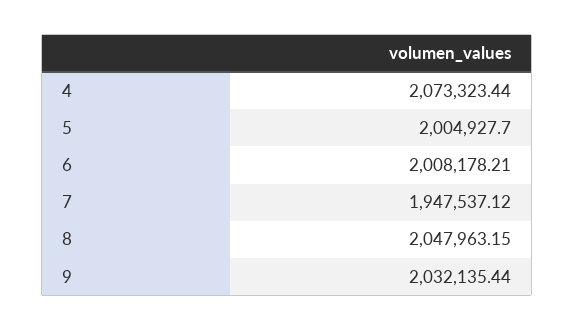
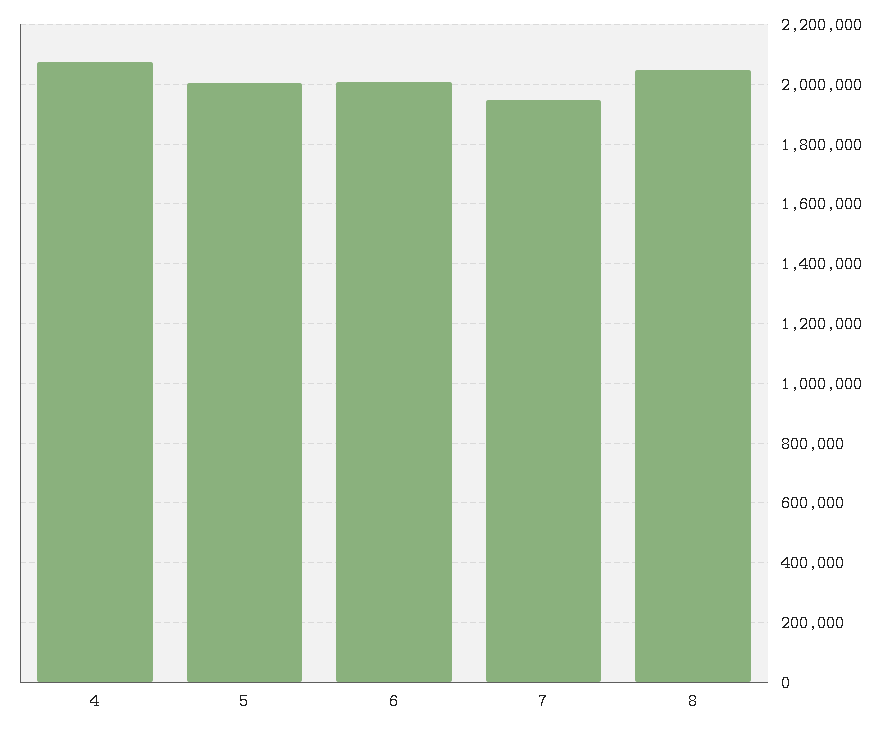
9: 2032135.44 -> none

